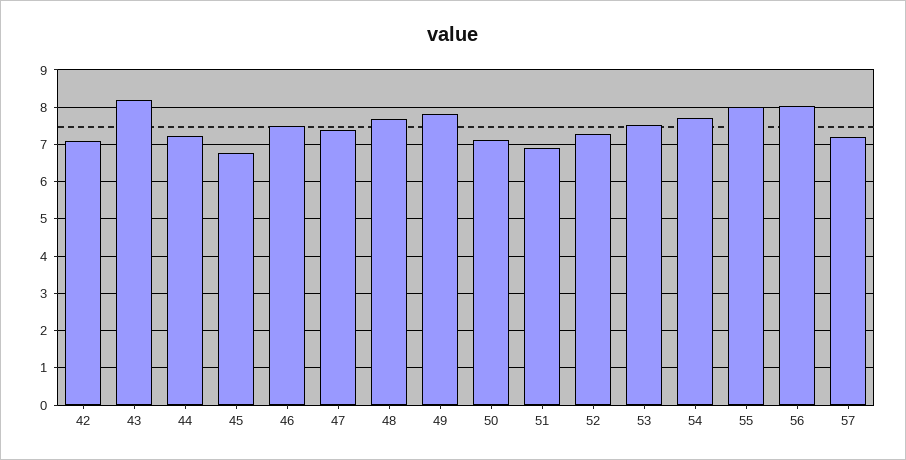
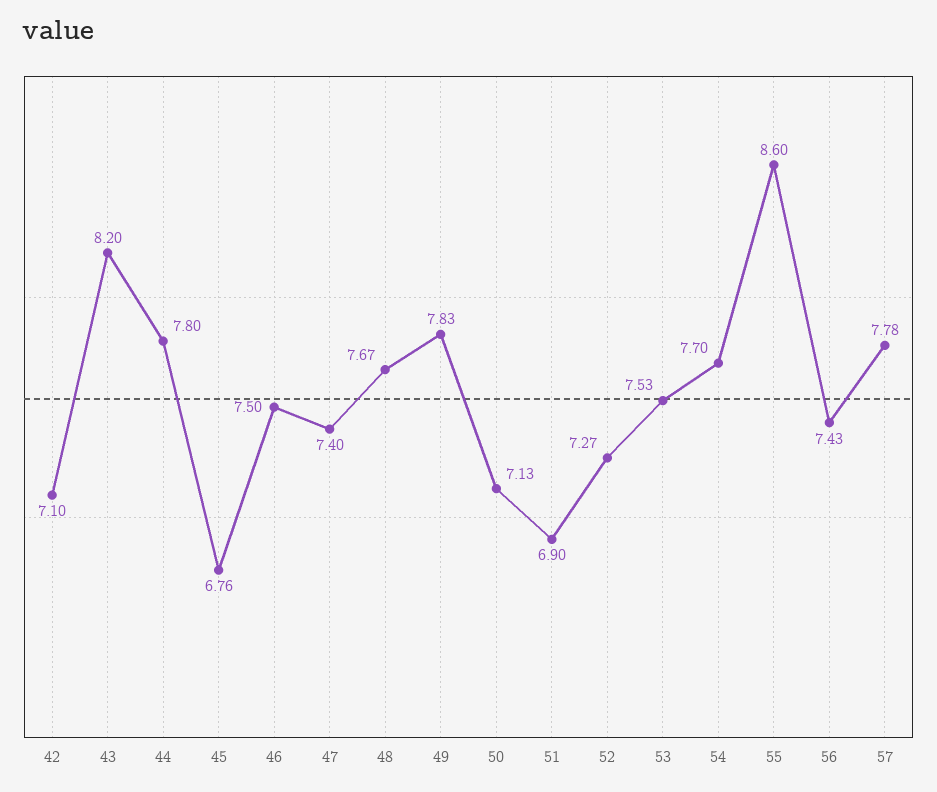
44: 7.2 -> 7.8
55: 8 -> 8.6
56: 8 -> 7.43
57: 7.2 -> 7.78

